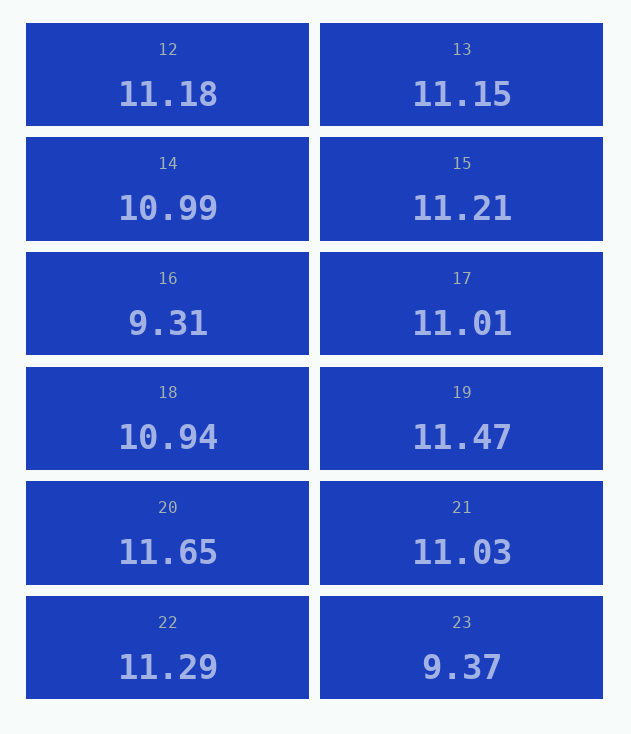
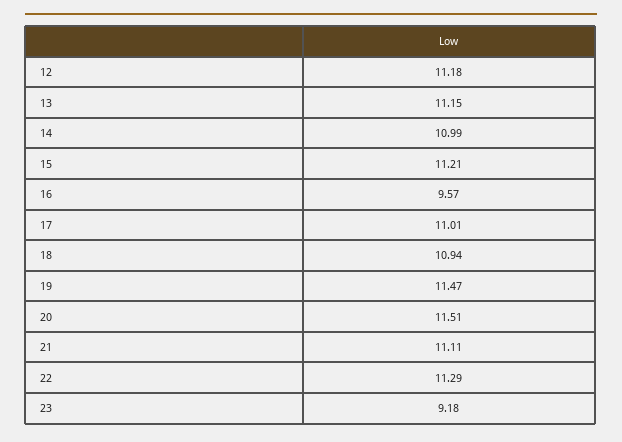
16: 9.31 -> 9.57
20: 11.65 -> 11.51
21: 11.03 -> 11.11
23: 9.37 -> 9.18

